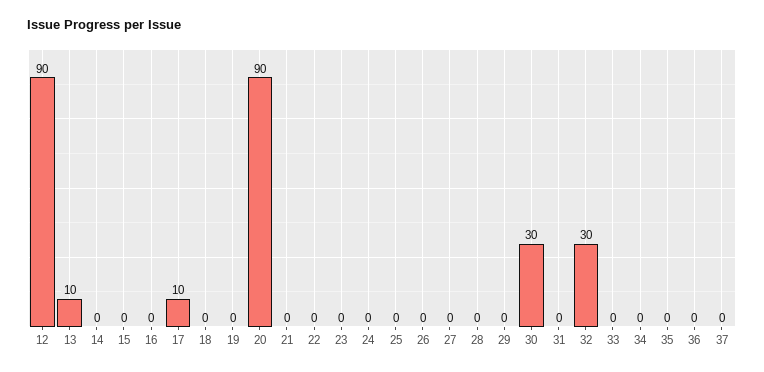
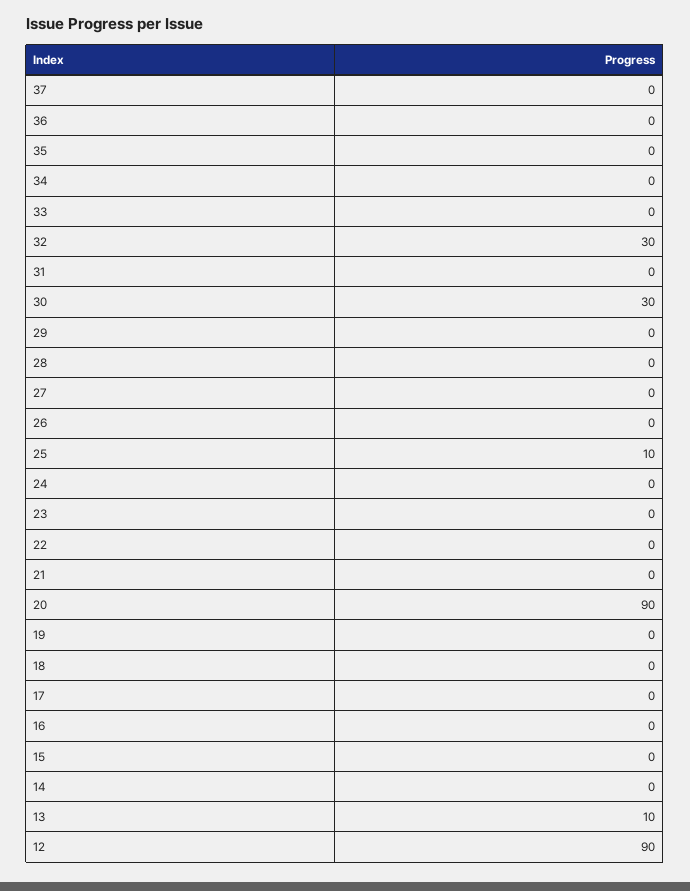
17: 10 -> 0
25: 0 -> 10

